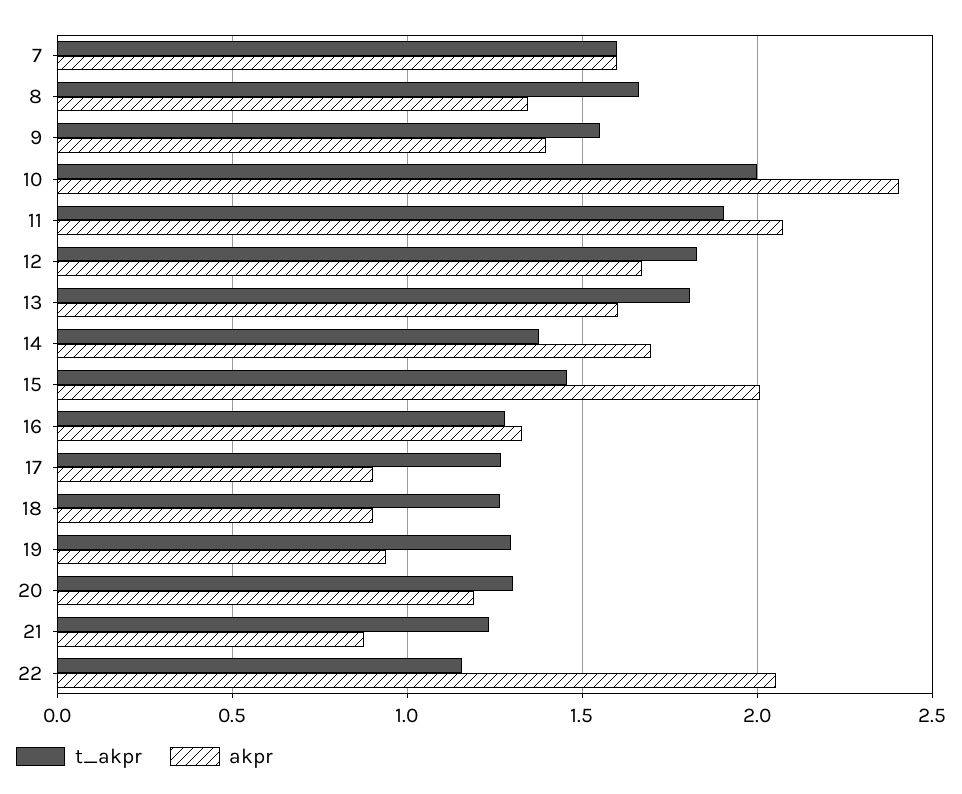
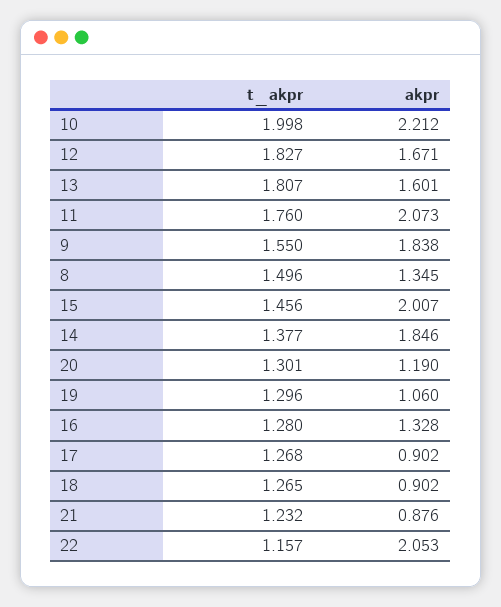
t_akpr, 7: 1.6 -> none
akpr, 7: 1.6 -> none
t_akpr, 8: 1.65 -> 1.496
akpr, 9: 1.4 -> 1.838
akpr, 10: 2.4 -> 2.212
t_akpr, 11: 1.9 -> 1.76
akpr, 14: 1.7 -> 1.846
akpr, 19: 0.95 -> 1.06

